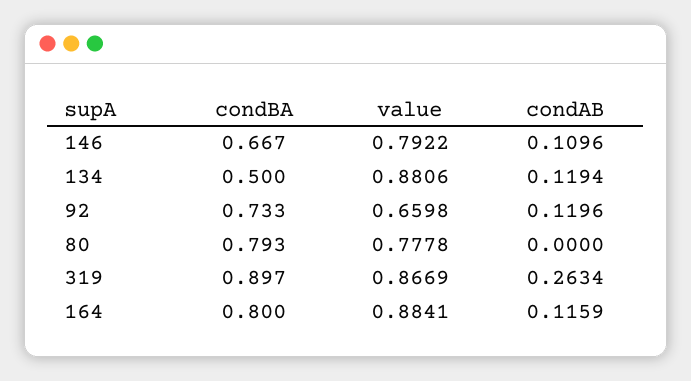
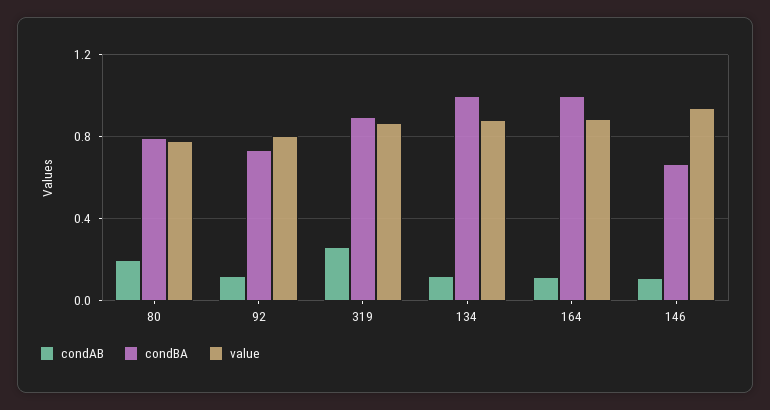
value, 146: 0.7922 -> 0.95
condBA, 134: 0.5 -> 1
value, 92: 0.6598 -> 0.8
condAB, 80: 0 -> 0.2
condBA, 164: 0.8 -> 1

